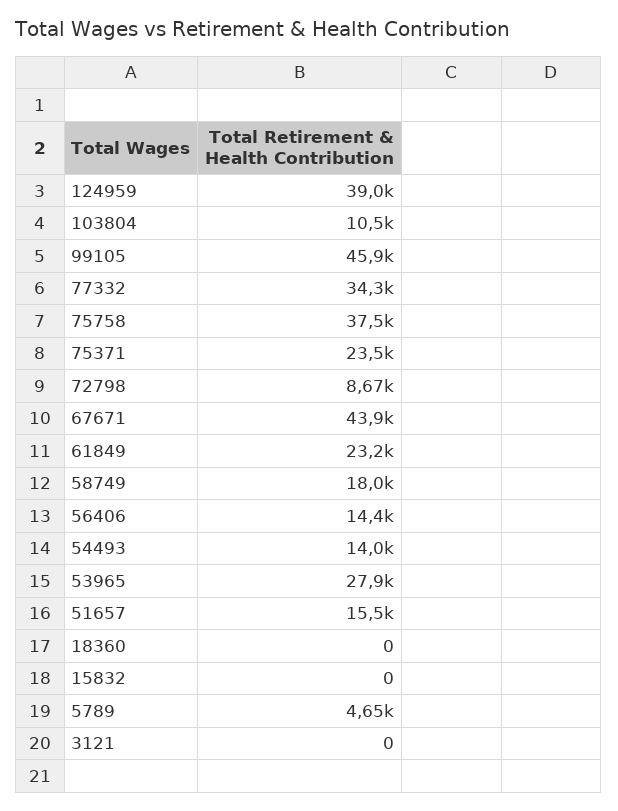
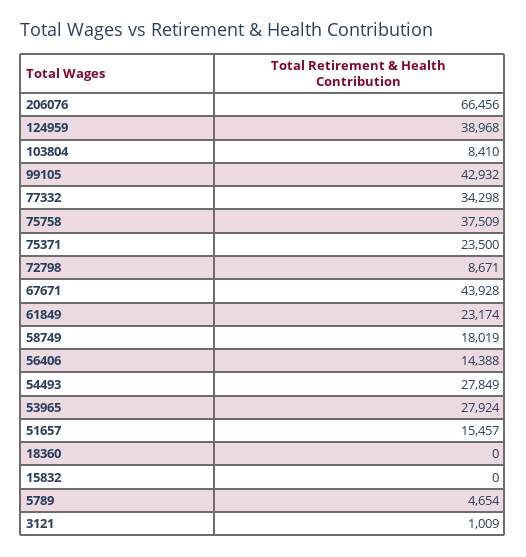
103804: 10500 -> 8410
99105: 45900 -> 42932
54493: 14000 -> 27849
3121: 0 -> 1009
206076: none -> 66456

